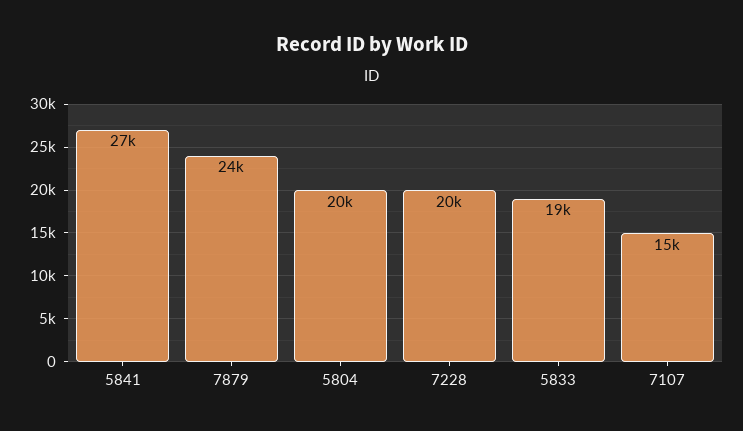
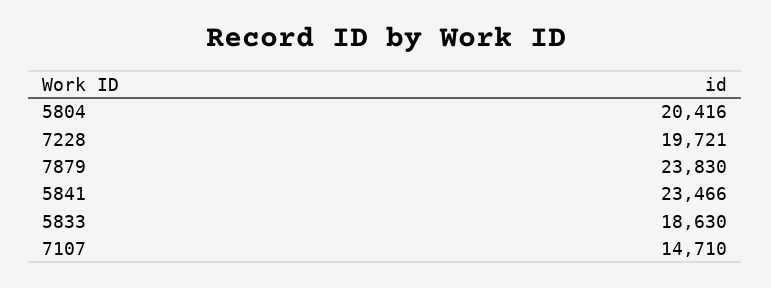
5841: 27000 -> 23466

